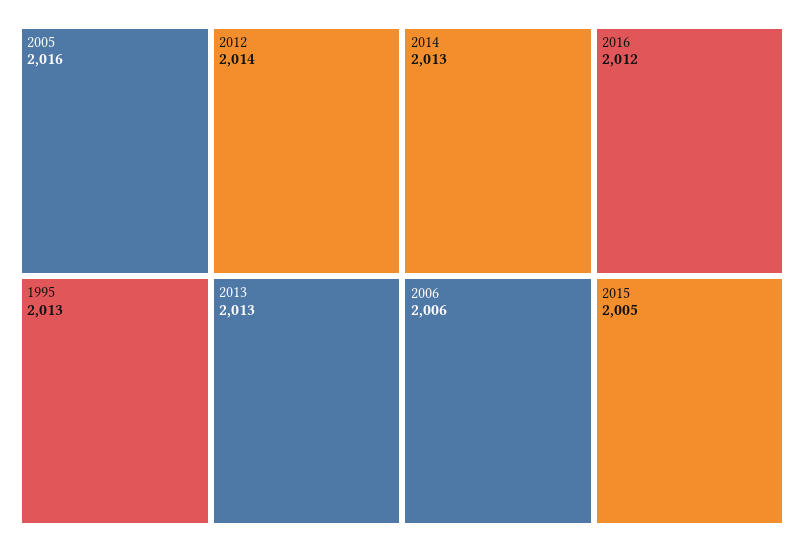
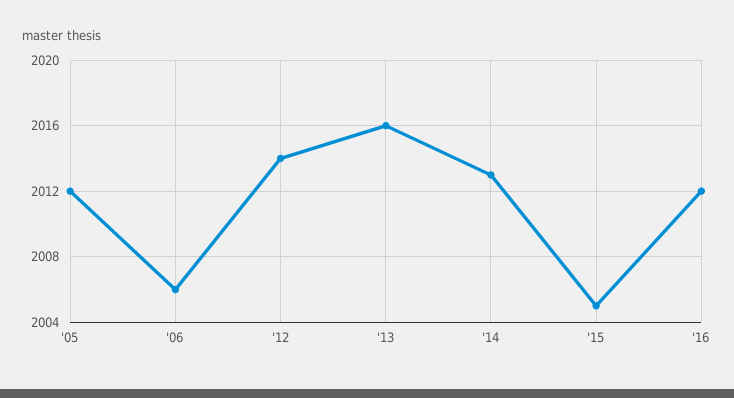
2005: 2016 -> 2012
1995: 2013 -> none
2013: 2013 -> 2016

